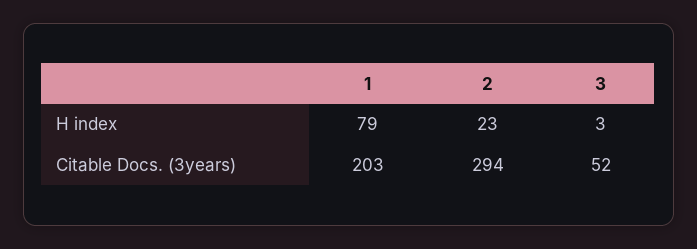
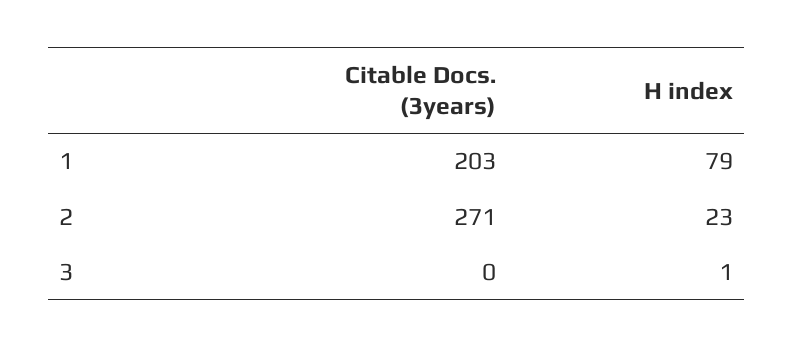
3, H index: 3 -> 1
2, Citable Docs. (3years): 294 -> 271
3, Citable Docs. (3years): 52 -> 0

